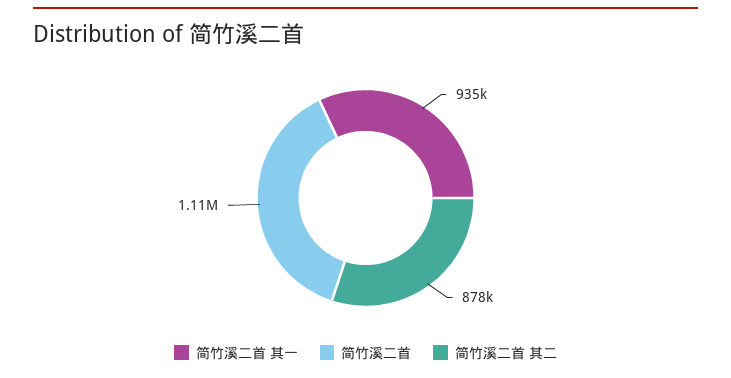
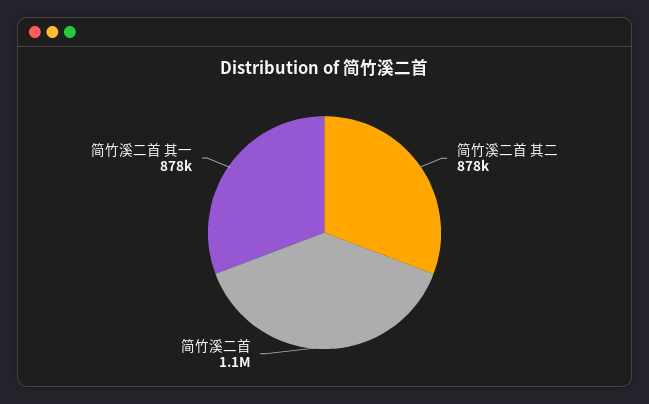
简竹溪二首 其一: 935000 -> 878000

